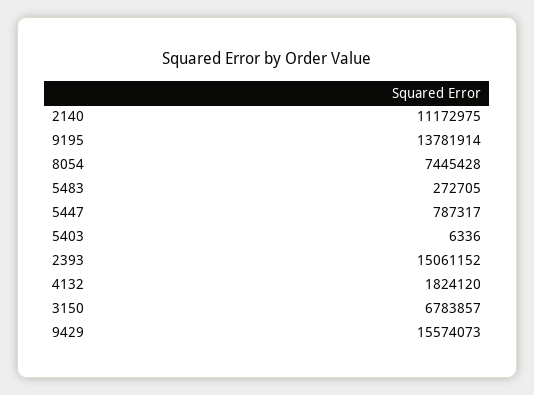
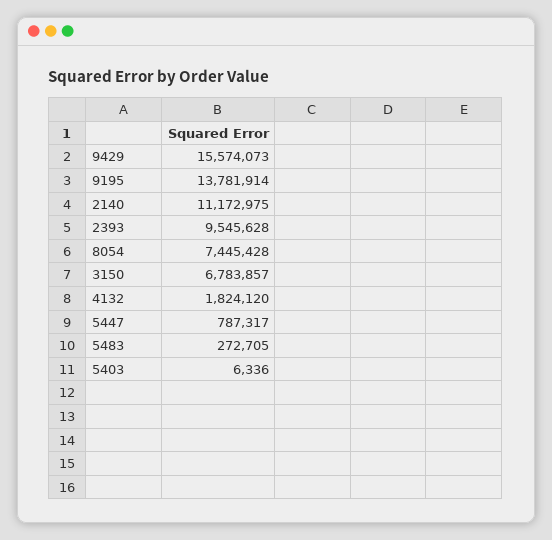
2393: 15061152 -> 9545628

